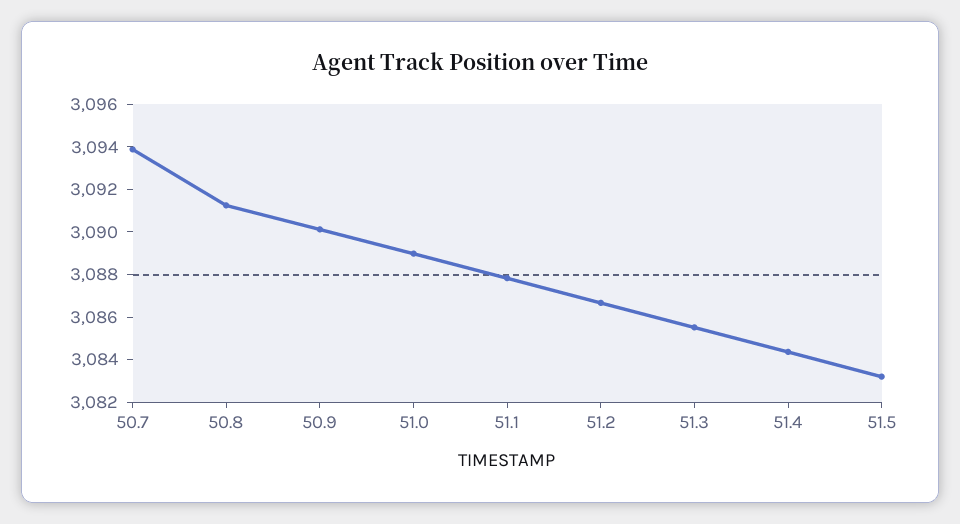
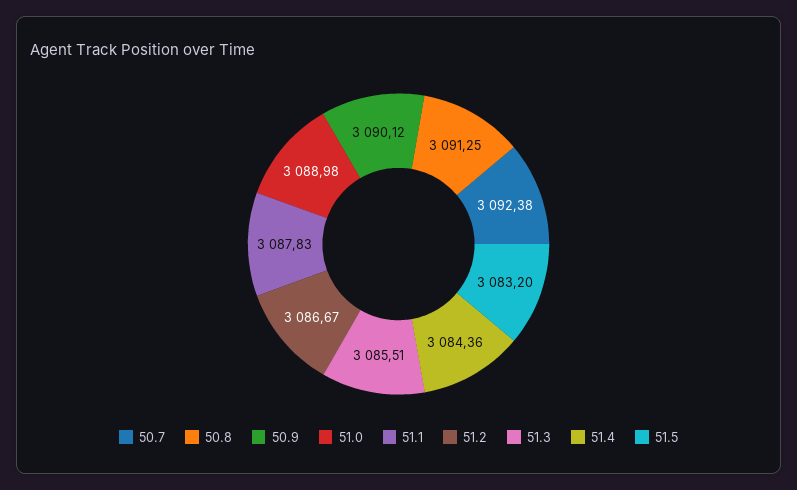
50.7: 3094 -> 3092.38

